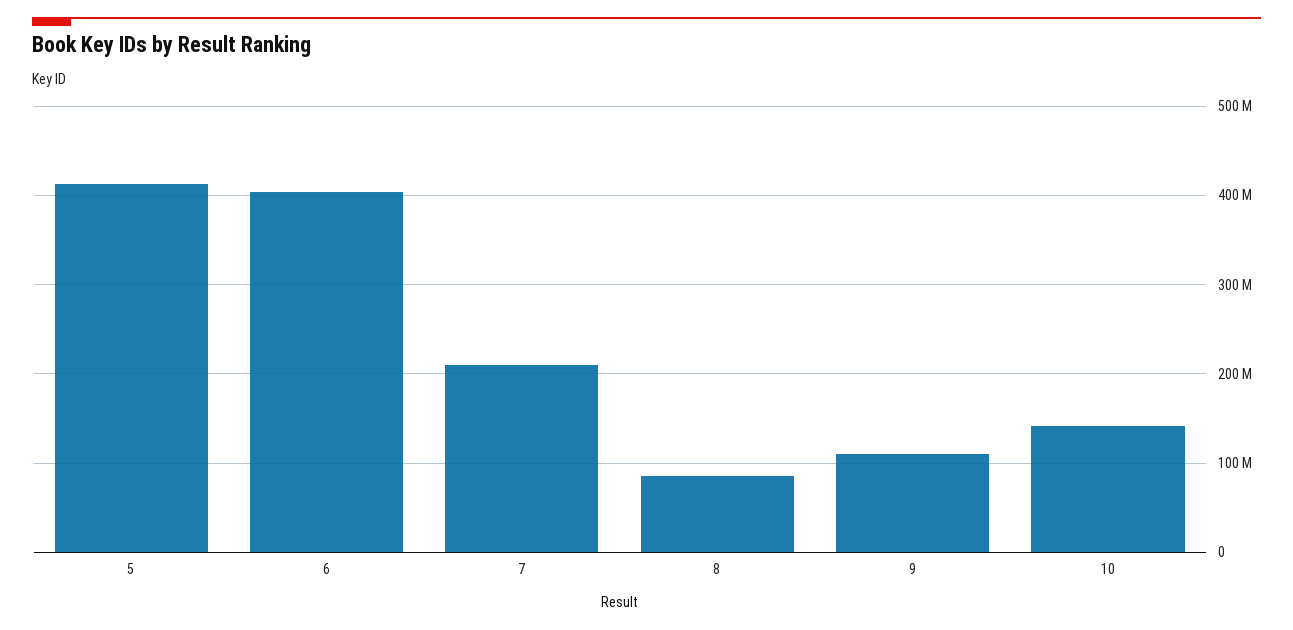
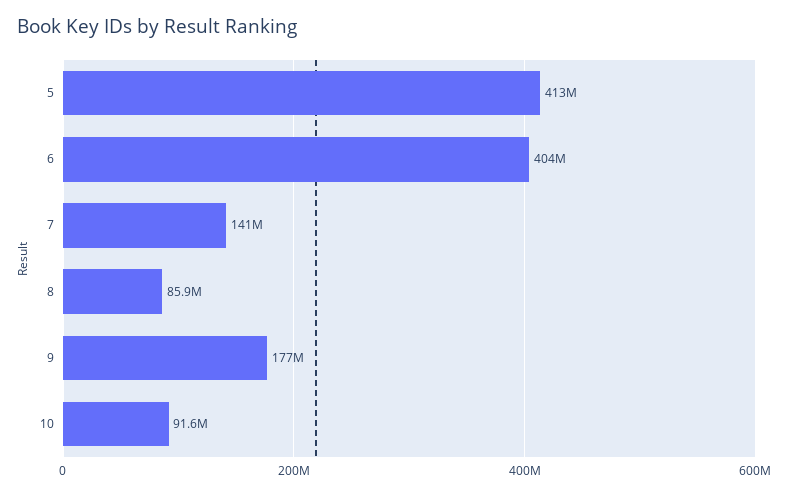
7: 210000000 -> 141000000
9: 110000000 -> 177000000
10: 140000000 -> 91600000

